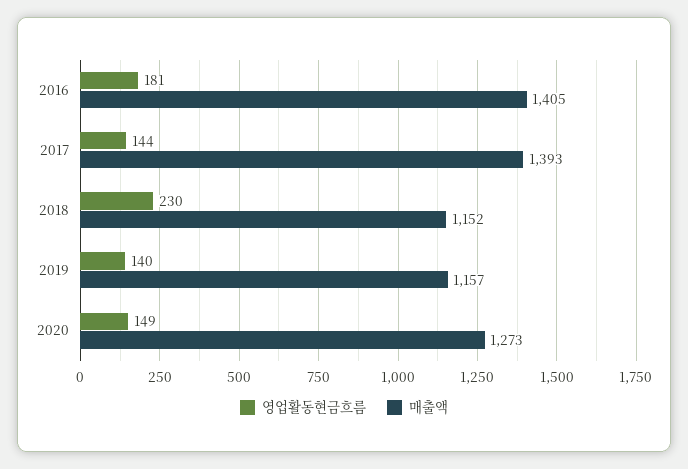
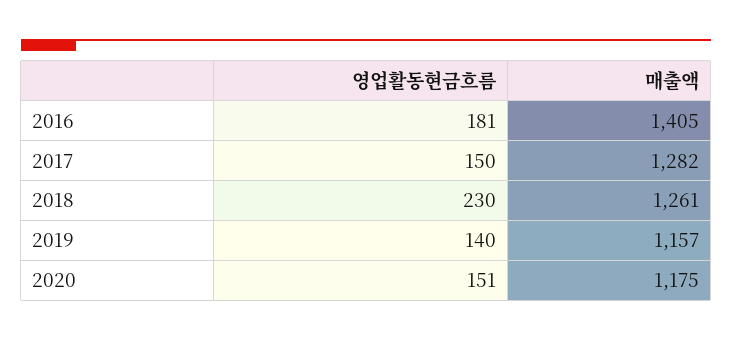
영업활동현금흐름, 2017: 144 -> 150
매출액, 2017: 1393 -> 1282
매출액, 2018: 1152 -> 1261
영업활동현금흐름, 2020: 149 -> 151
매출액, 2020: 1273 -> 1175

